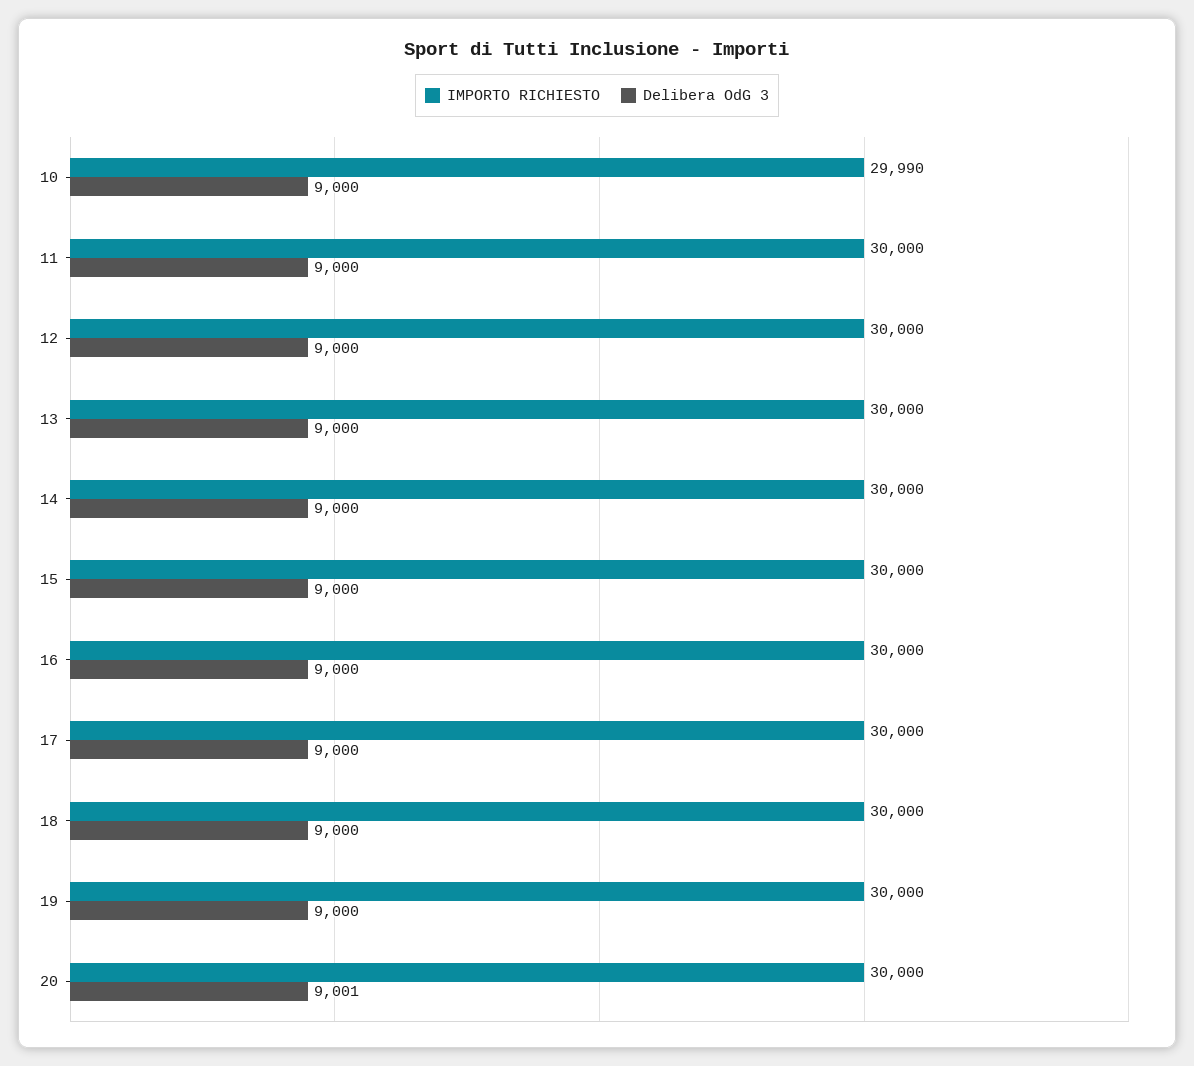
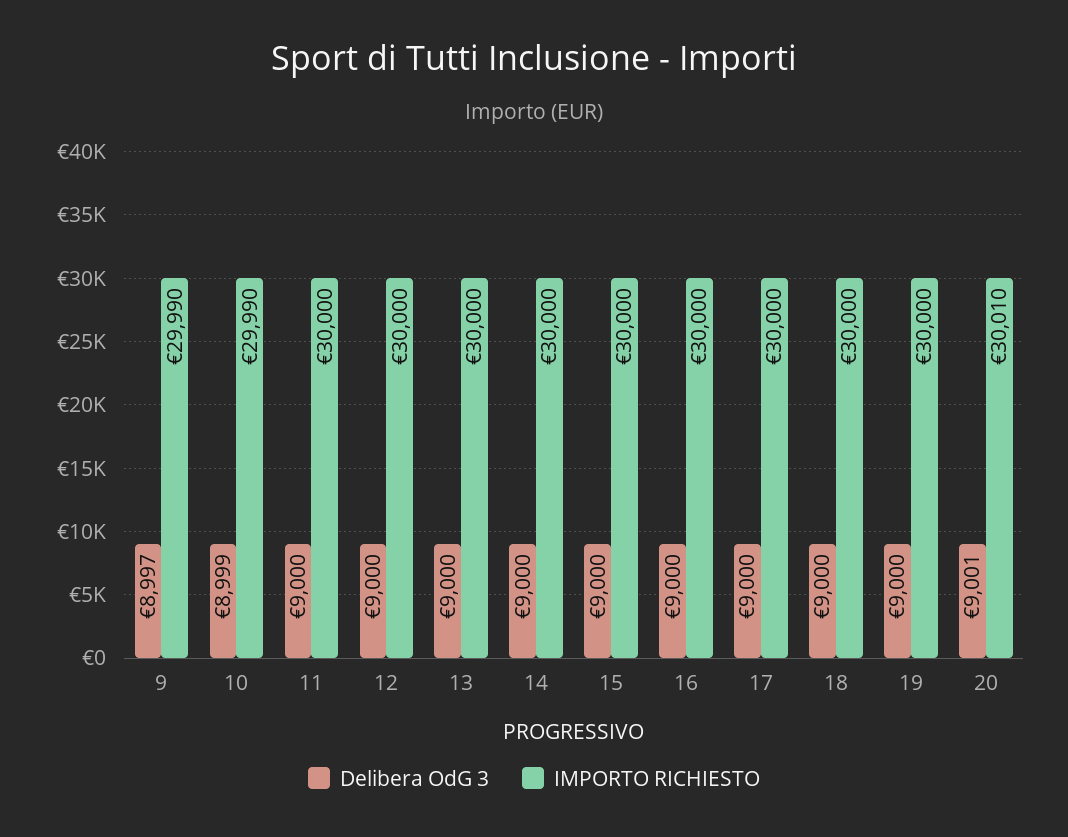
Delibera OdG 3, 10: 9000 -> 8999
IMPORTO RICHIESTO, 20: 30000 -> 30010
Delibera OdG 3, 9: none -> 8997
IMPORTO RICHIESTO, 9: none -> 29990

